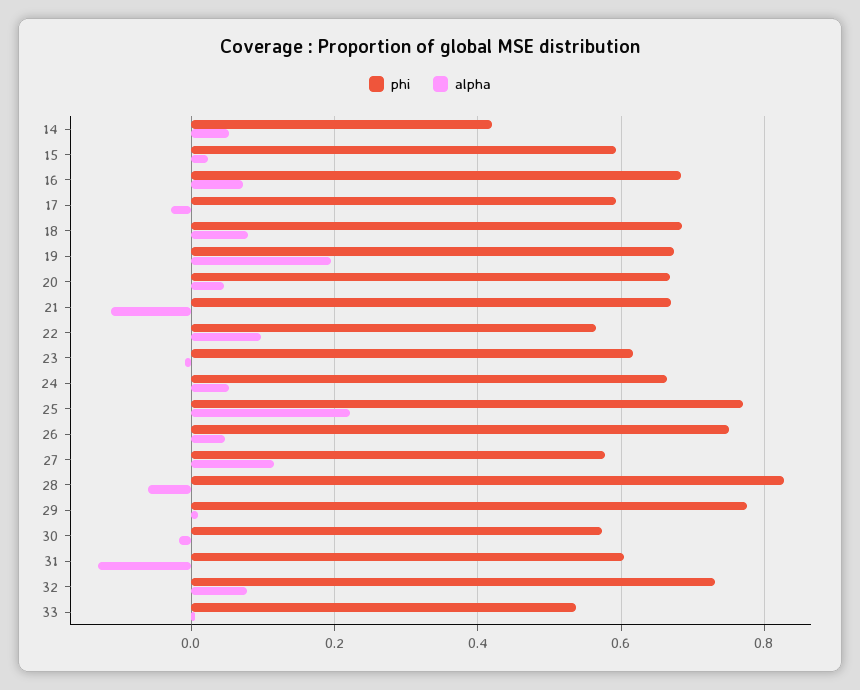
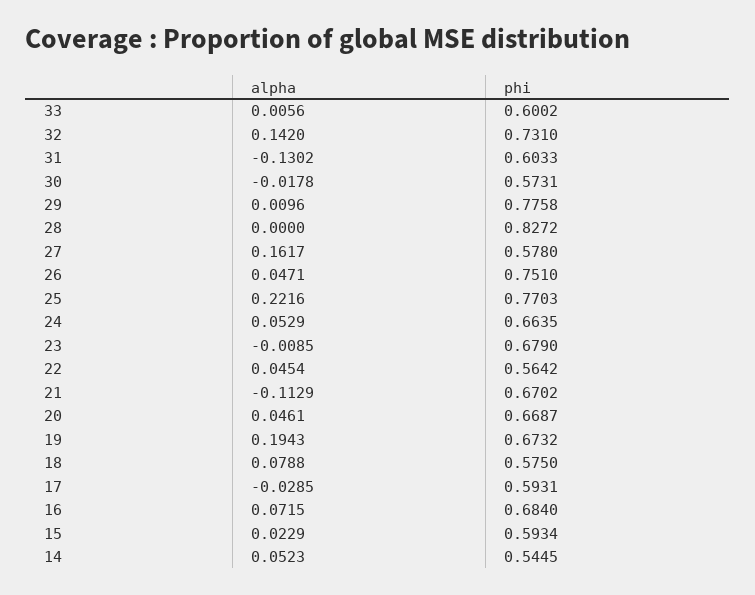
phi, 14: 0.42 -> 0.5445
phi, 18: 0.68 -> 0.575
alpha, 22: 0.1 -> 0.0454
phi, 23: 0.62 -> 0.679
alpha, 27: 0.12 -> 0.1617
alpha, 28: -0.06 -> 0
alpha, 32: 0.08 -> 0.142
phi, 33: 0.54 -> 0.6002

